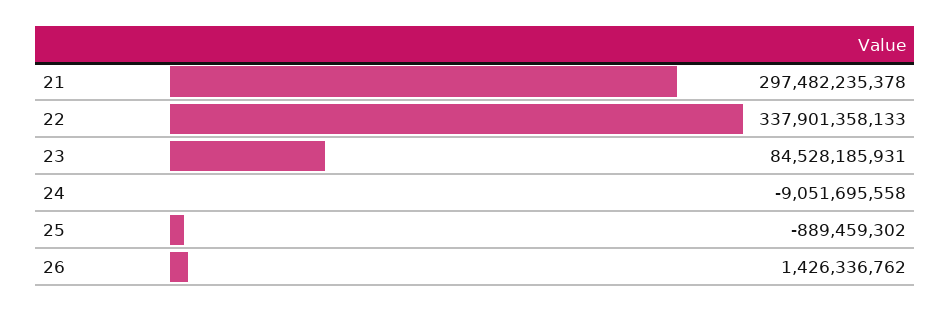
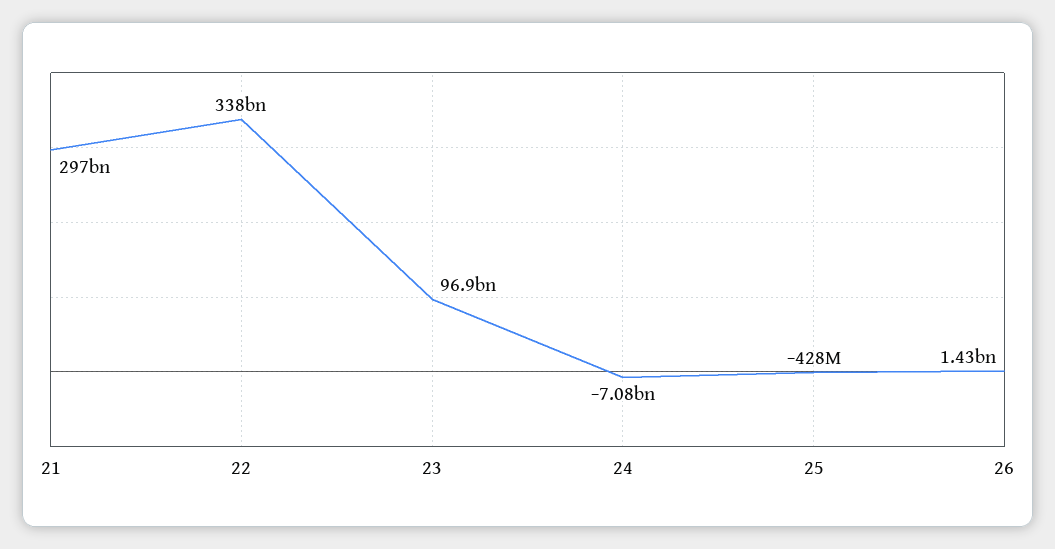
23: 84528185931 -> 96900000000
24: -9051695558 -> -7080000000
25: -889459302 -> -428000000

